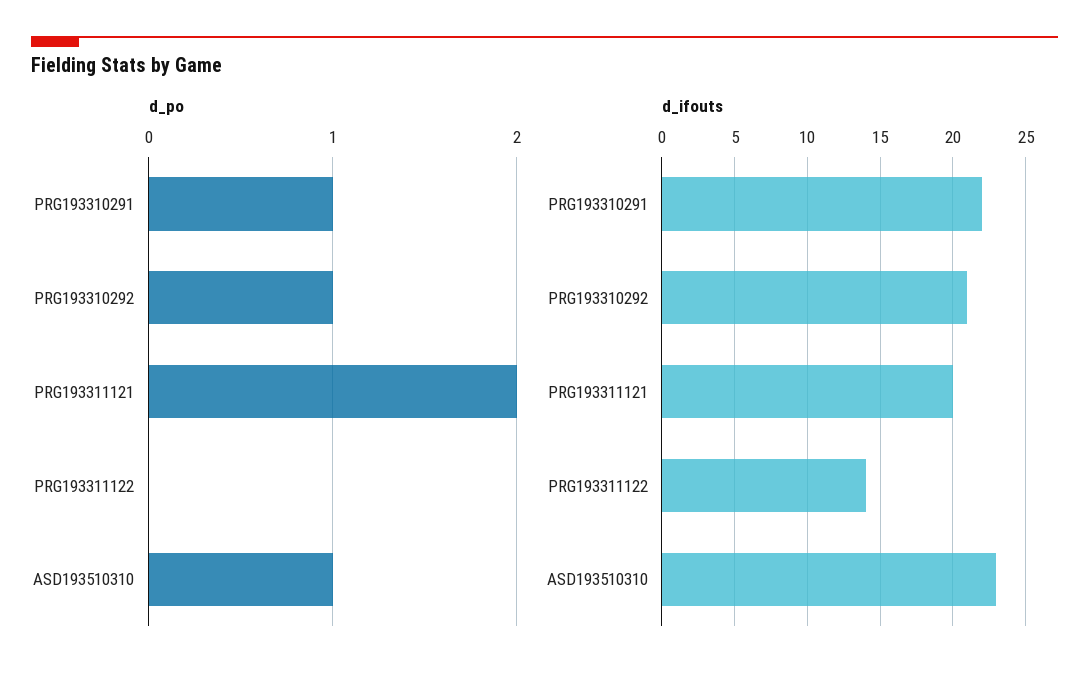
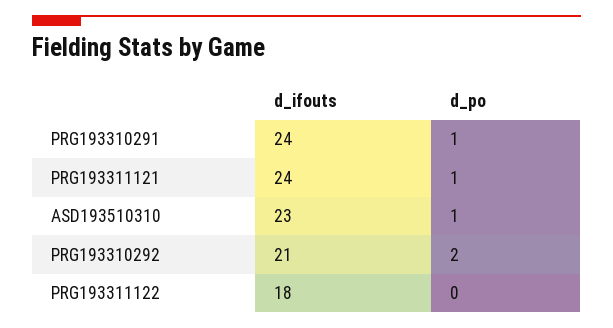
d_po, PRG193310292: 1 -> 2
d_po, PRG193311121: 2 -> 1
d_ifouts, PRG193310291: 22 -> 24
d_ifouts, PRG193311121: 20 -> 24
d_ifouts, PRG193311122: 14 -> 18

